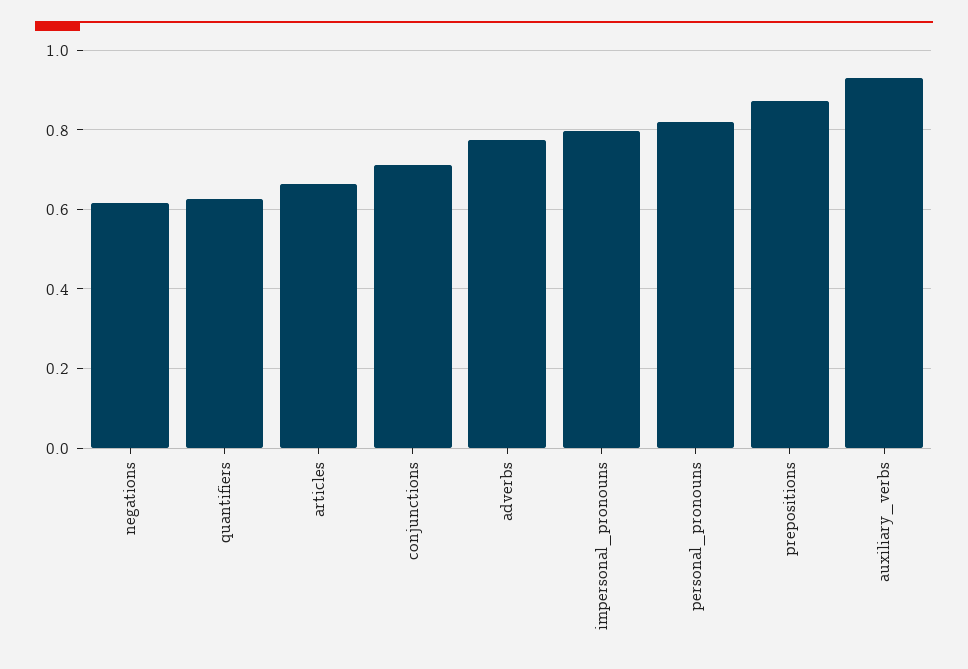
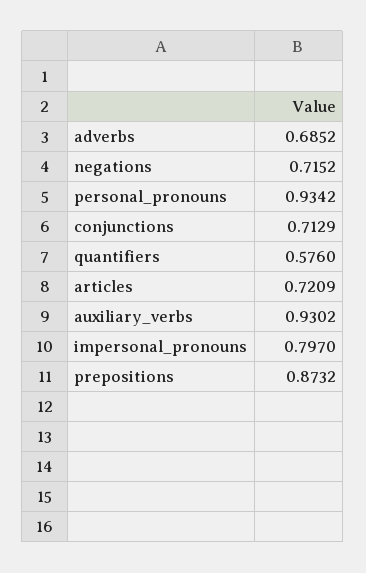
negations: 0.62 -> 0.7152
quantifiers: 0.62 -> 0.576
articles: 0.66 -> 0.7209
adverbs: 0.78 -> 0.6852
personal_pronouns: 0.82 -> 0.9342

